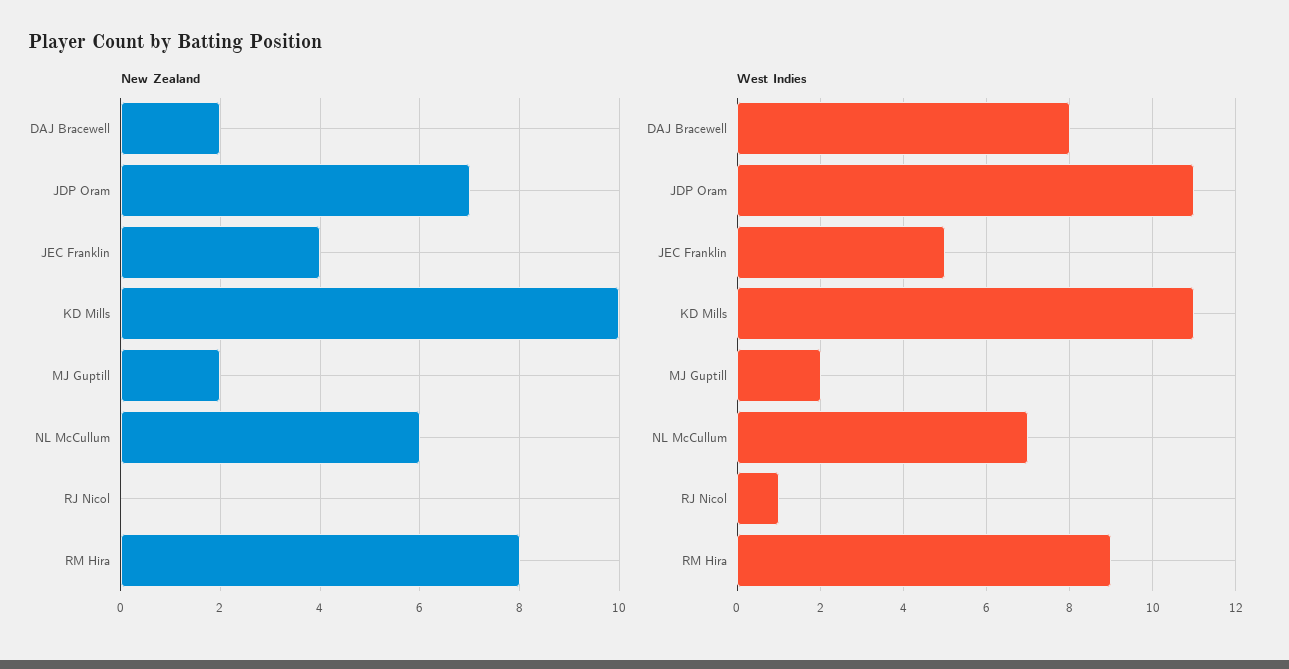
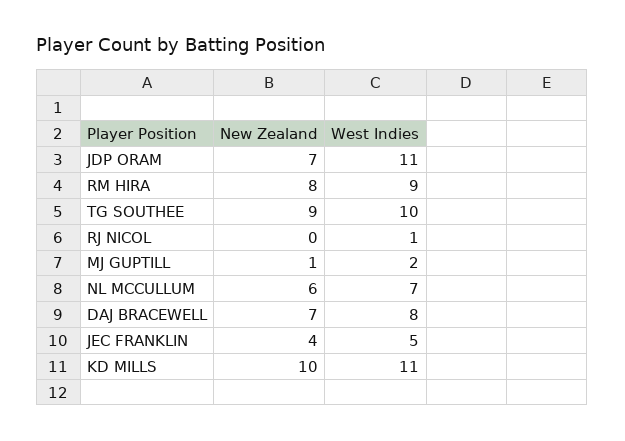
New Zealand, DAJ Bracewell: 2 -> 7
New Zealand, MJ Guptill: 2 -> 1
New Zealand, TG SOUTHEE: none -> 9
West Indies, TG SOUTHEE: none -> 10

